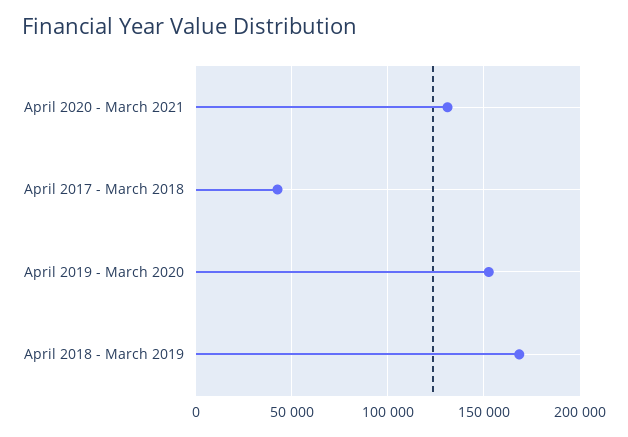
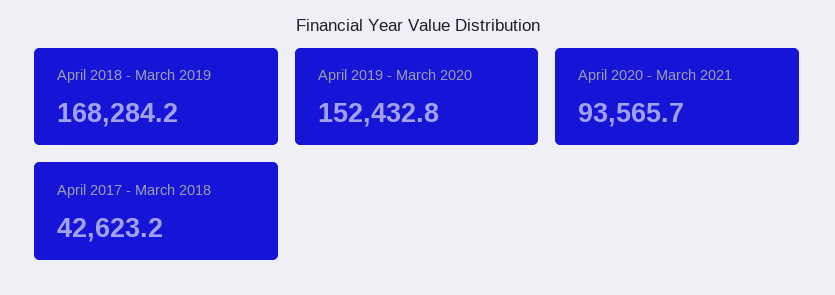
April 2020 - March 2021: 130000 -> 93565.7

